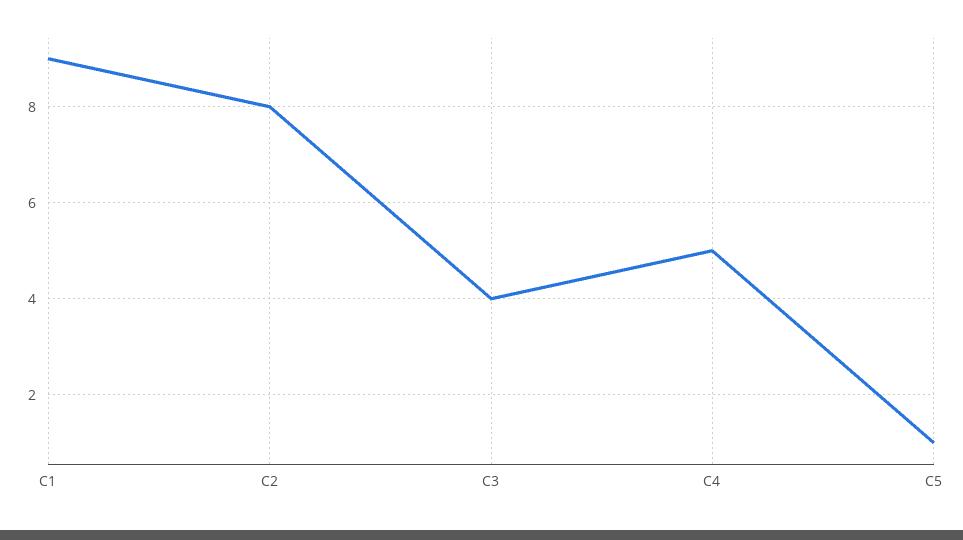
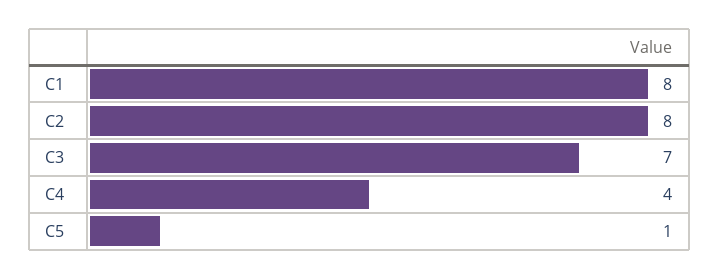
C1: 9 -> 8
C3: 4 -> 7
C4: 5 -> 4

